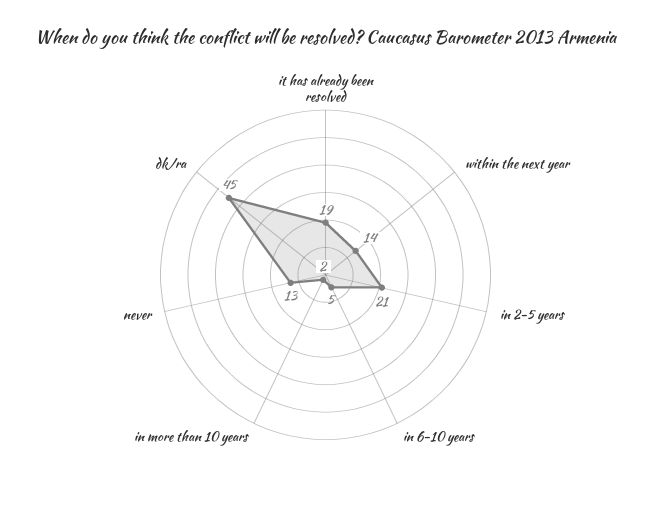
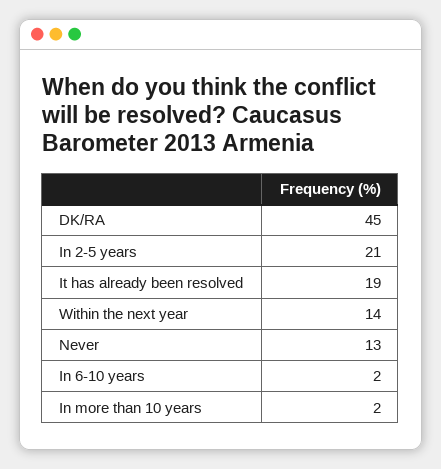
in 6-10 years: 5 -> 2

